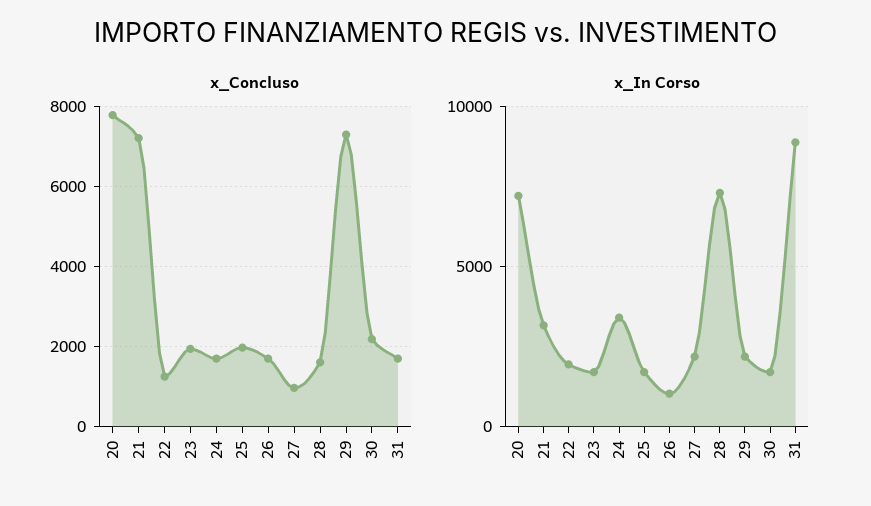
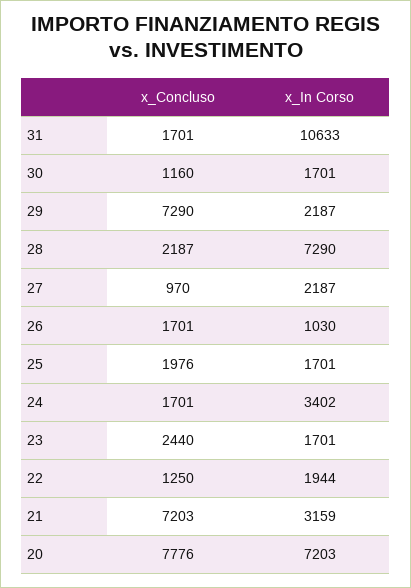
x_Concluso, 23: 2000 -> 2440
x_Concluso, 28: 1600 -> 2187
x_Concluso, 30: 2200 -> 1160
x_In Corso, 31: 9000 -> 10633

